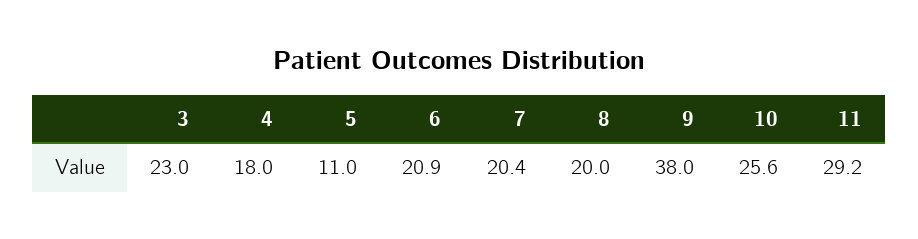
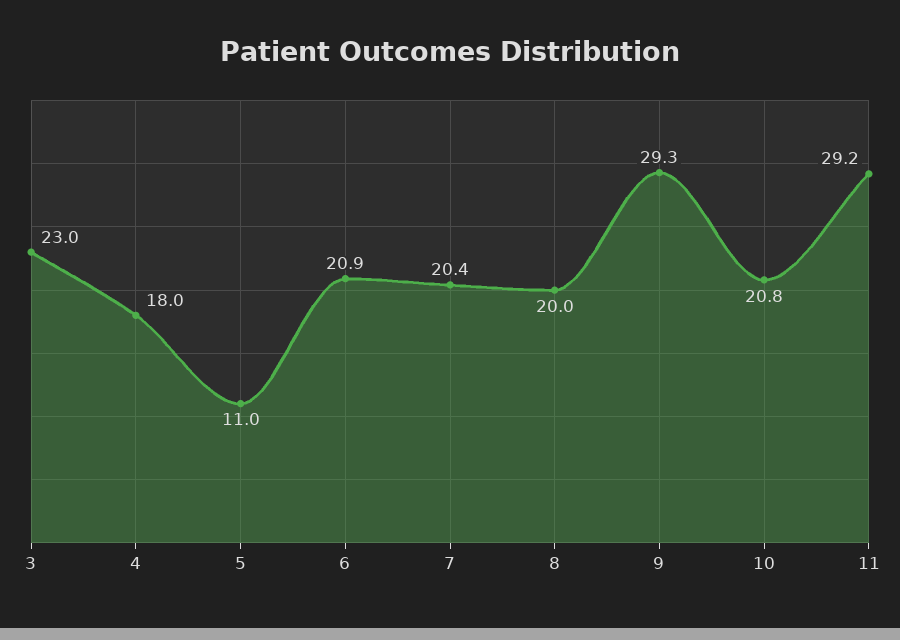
9: 38 -> 29.3
10: 25.6 -> 20.8

